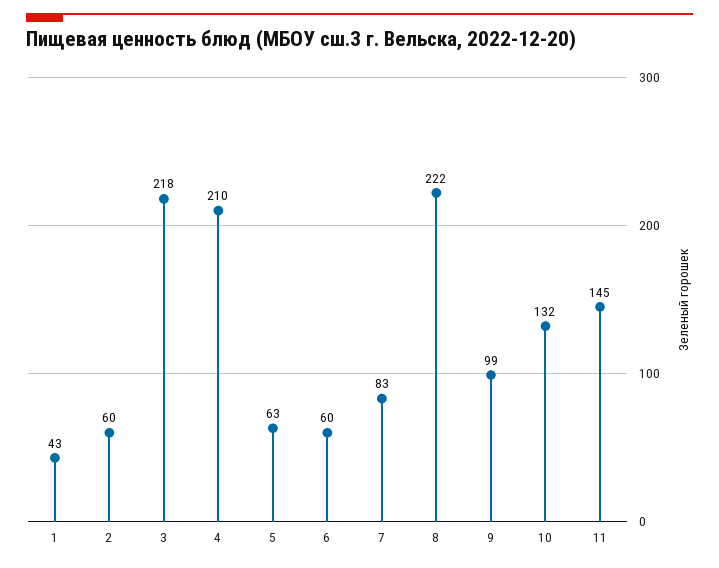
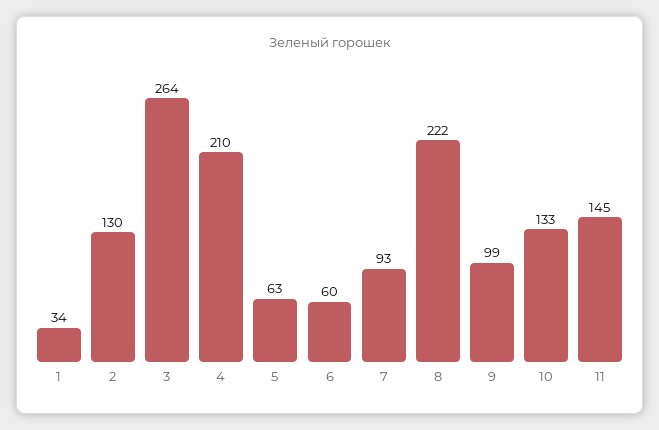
1: 43 -> 34
2: 60 -> 130
3: 218 -> 264
7: 83 -> 93
10: 132 -> 133

